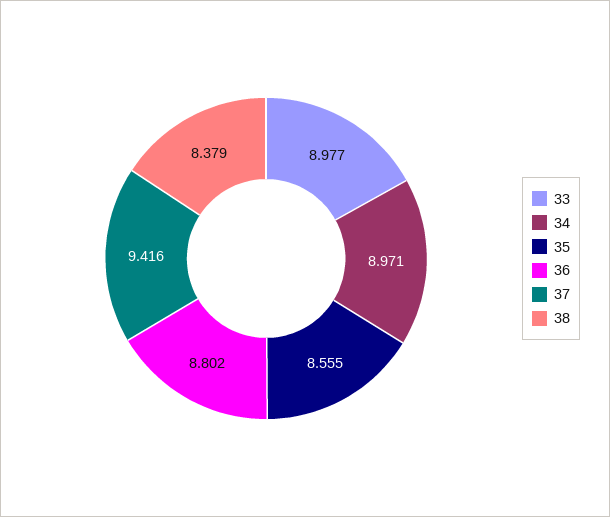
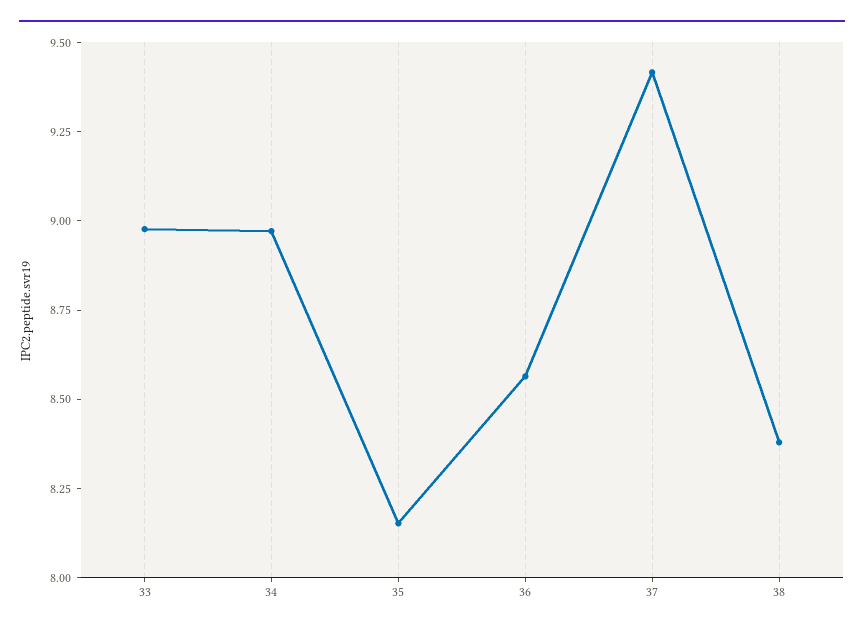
35: 8.555 -> 8.15
36: 8.802 -> 8.55

